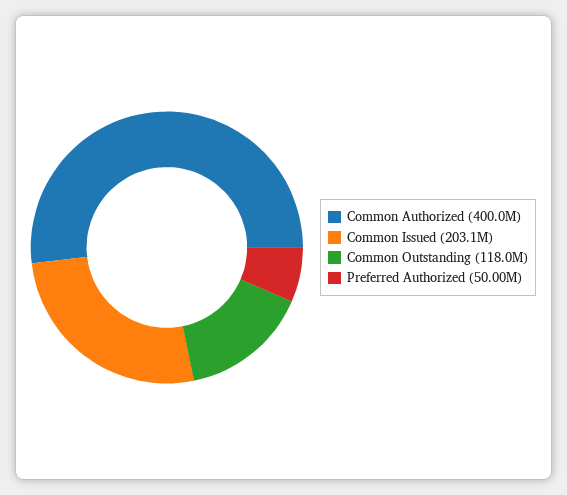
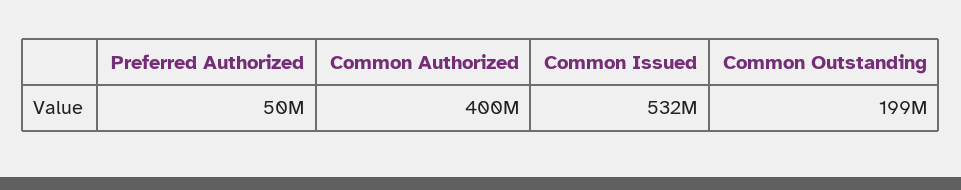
Common Issued: 203100000 -> 532000000
Common Outstanding: 118000000 -> 199000000

